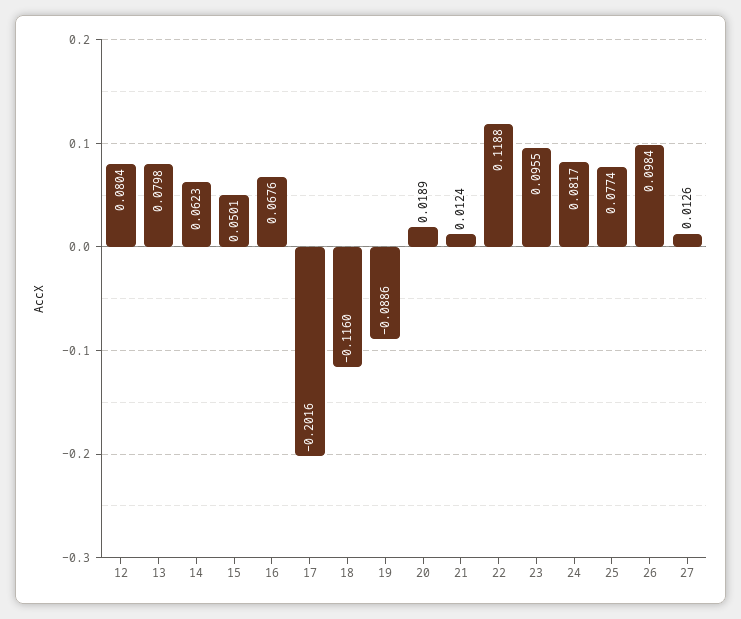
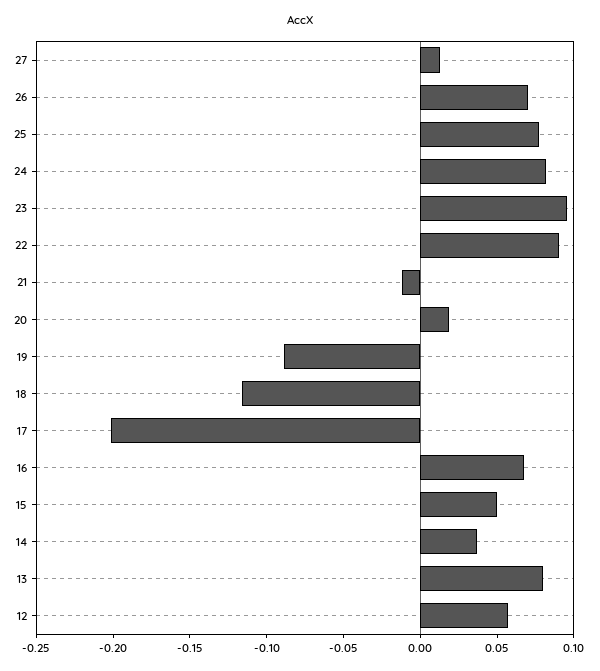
12: 0.0804 -> 0.06
14: 0.0623 -> 0.04
21: 0.0124 -> -0.01
22: 0.1188 -> 0.09
26: 0.0984 -> 0.07

